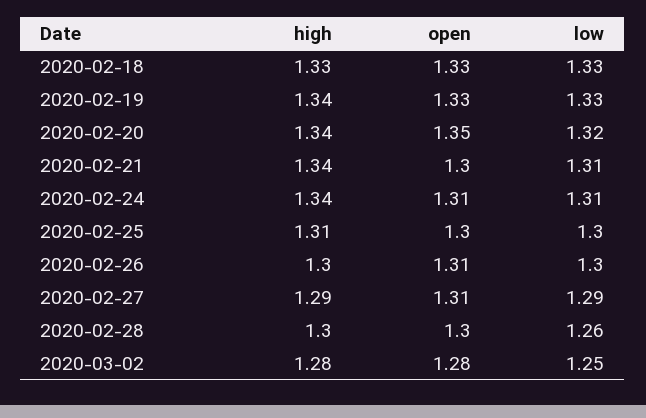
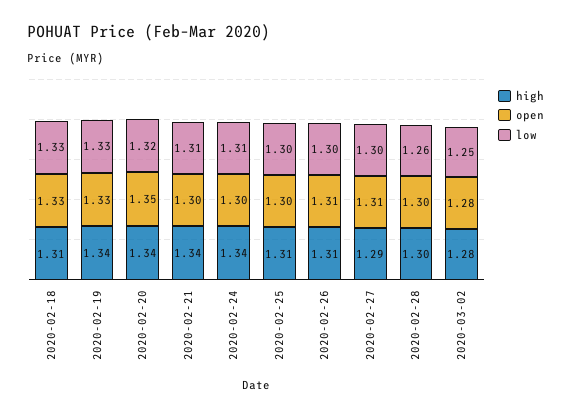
high, 2020-02-18: 1.33 -> 1.31
open, 2020-02-24: 1.31 -> 1.3
high, 2020-02-26: 1.3 -> 1.31
low, 2020-02-27: 1.29 -> 1.3

